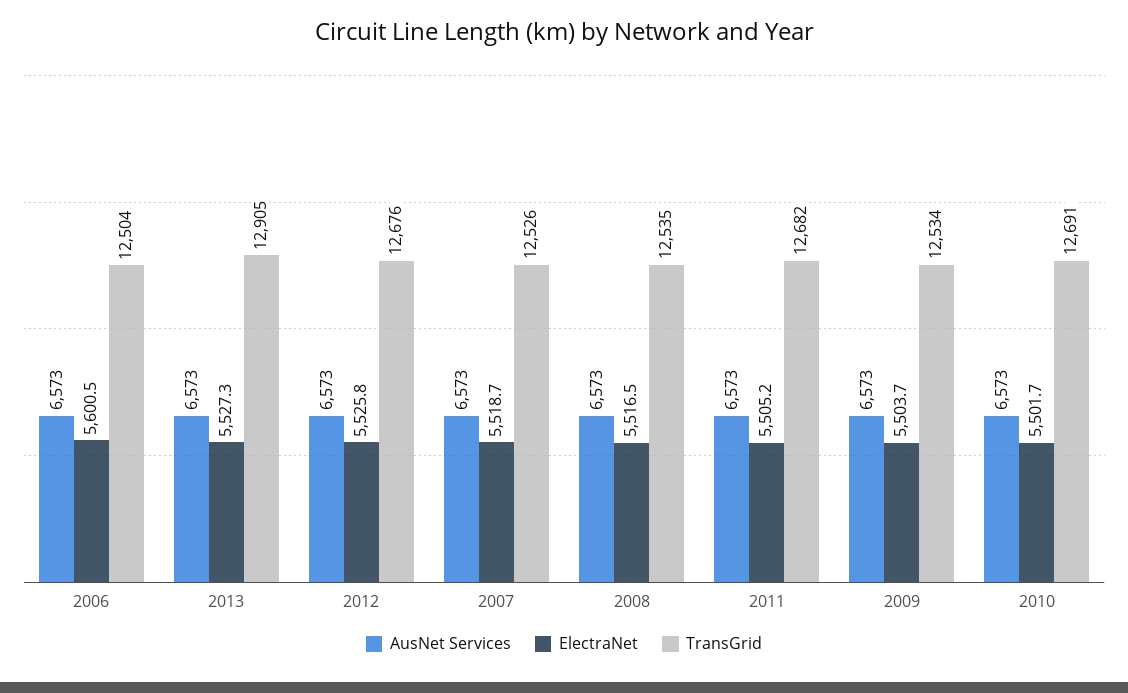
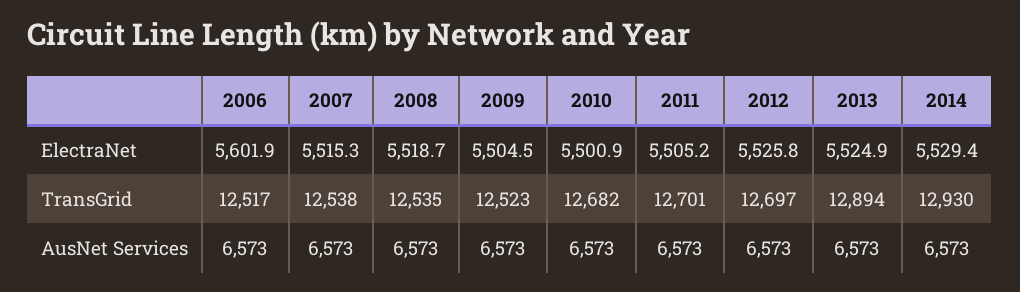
ElectraNet, 2006: 5600.5 -> 5601.9
TransGrid, 2006: 12504 -> 12517
ElectraNet, 2013: 5527.3 -> 5524.9
TransGrid, 2013: 12905 -> 12894
TransGrid, 2012: 12676 -> 12697
ElectraNet, 2007: 5518.7 -> 5515.3
TransGrid, 2007: 12526 -> 12538
ElectraNet, 2008: 5516.5 -> 5518.7
TransGrid, 2011: 12682 -> 12701
ElectraNet, 2009: 5503.7 -> 5504.5
TransGrid, 2009: 12534 -> 12523
ElectraNet, 2010: 5501.7 -> 5500.9
TransGrid, 2010: 12691 -> 12682
ElectraNet, 2014: none -> 5529.4
TransGrid, 2014: none -> 12930
AusNet Services, 2014: none -> 6573

